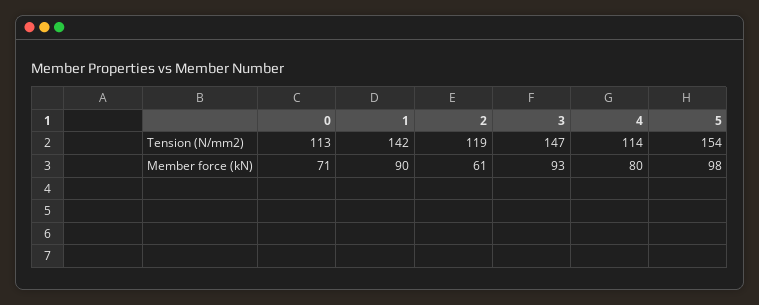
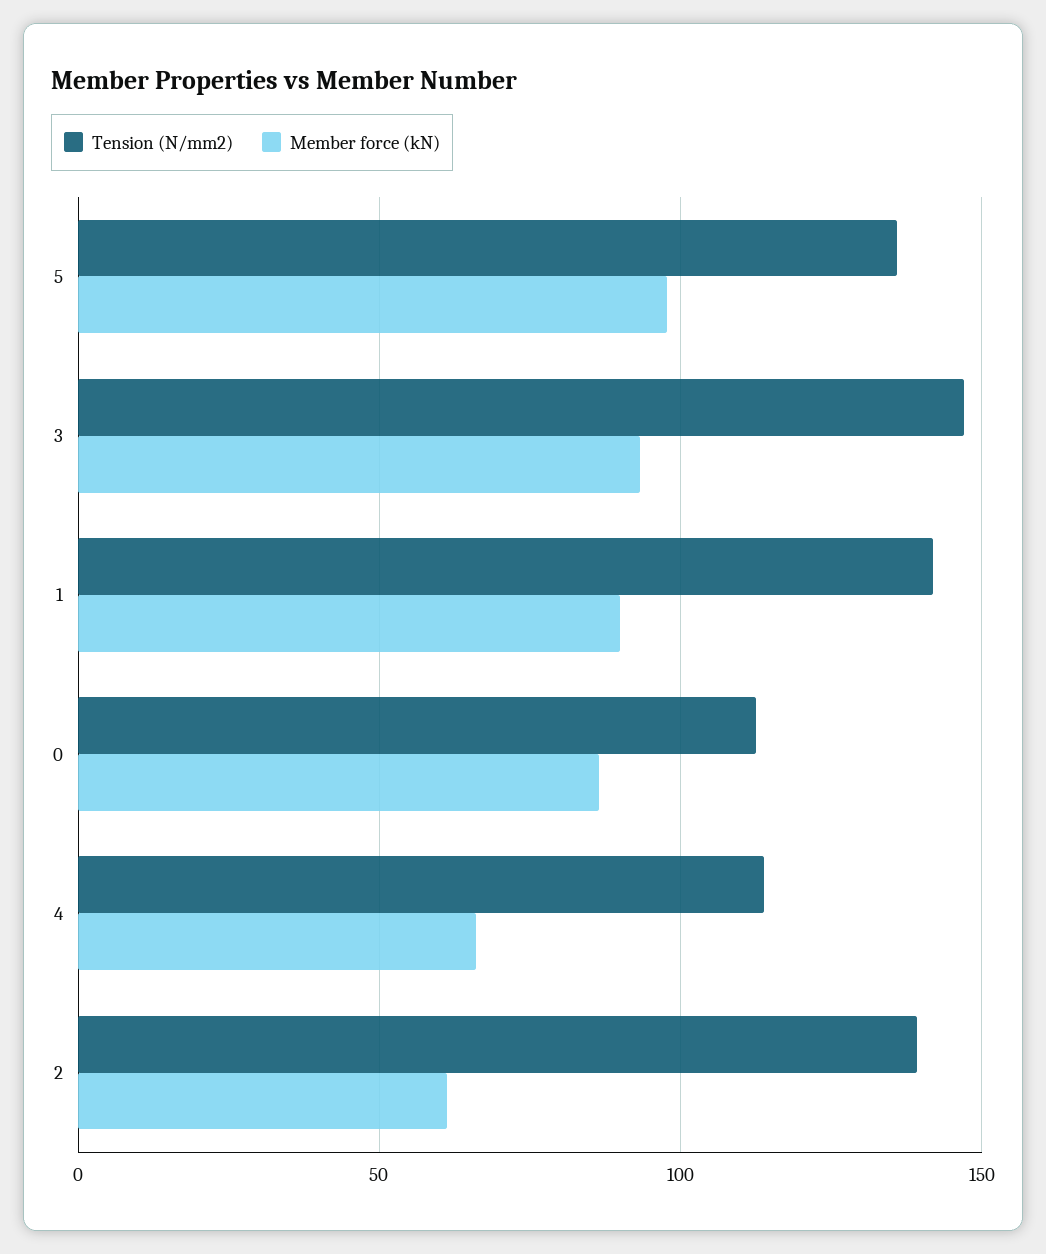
Tension (N/mm2), 2: 119 -> 140
Tension (N/mm2), 5: 154 -> 135
Member force (kN), 0: 71 -> 85
Member force (kN), 4: 80 -> 65

